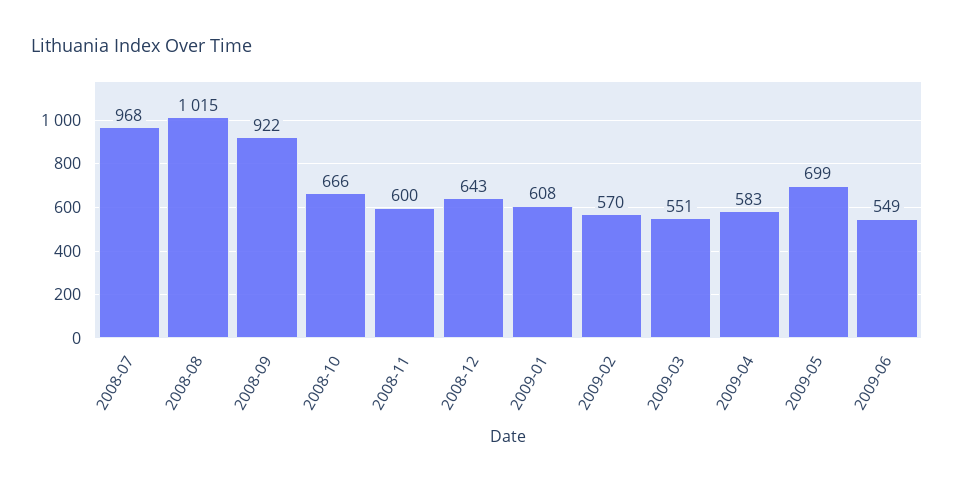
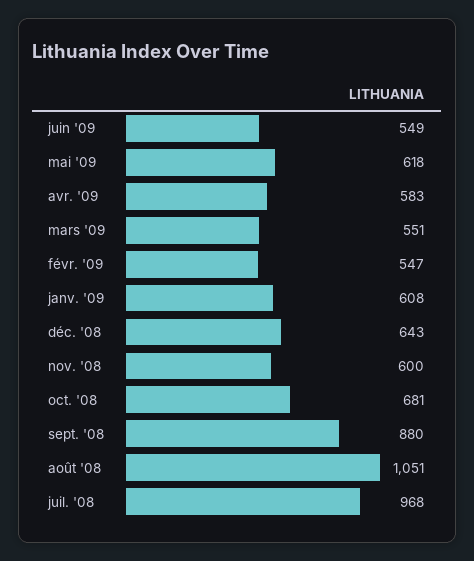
2008-08: 1015 -> 1051
2008-09: 922 -> 880
2008-10: 666 -> 681
2009-02: 570 -> 547
2009-05: 699 -> 618

